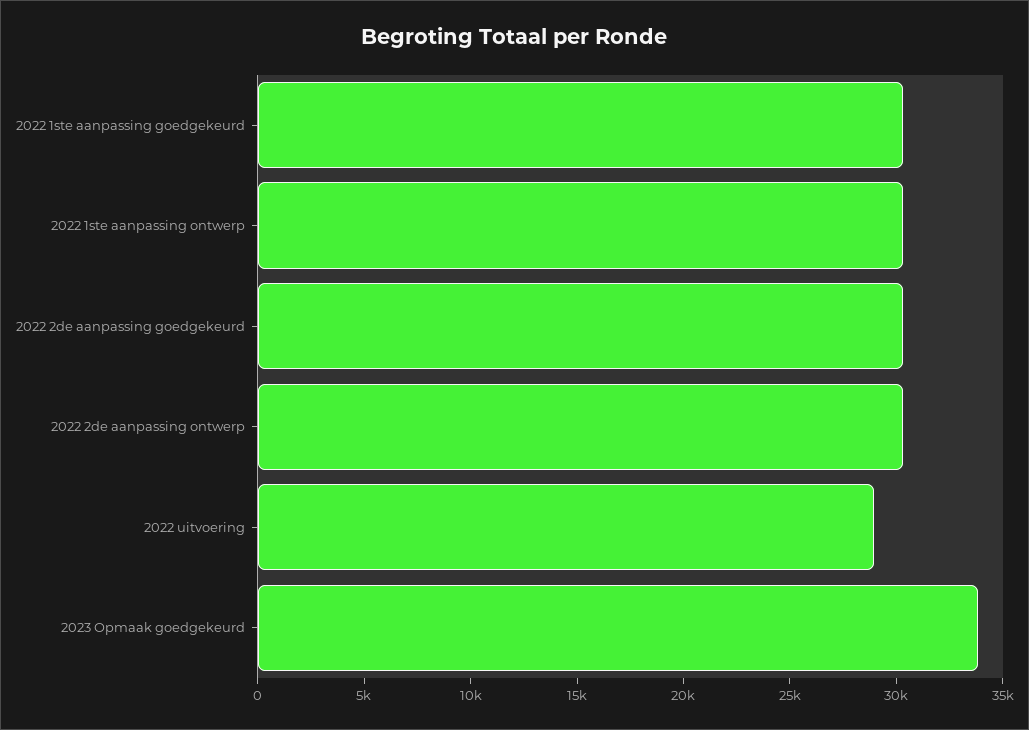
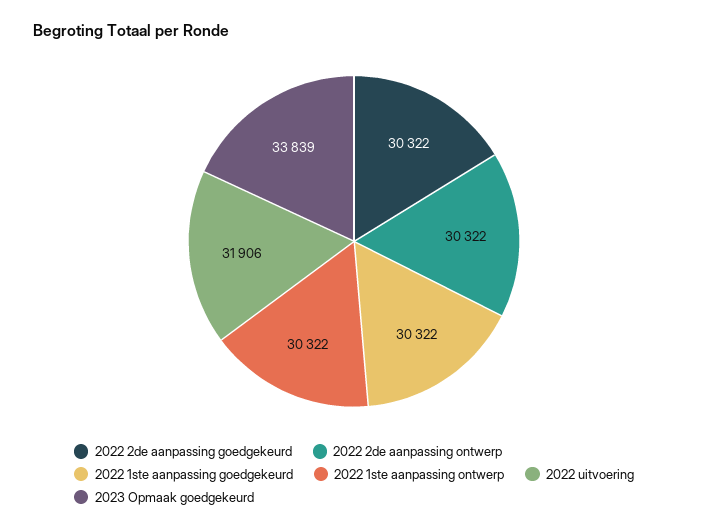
2022 uitvoering: 29000 -> 31906

